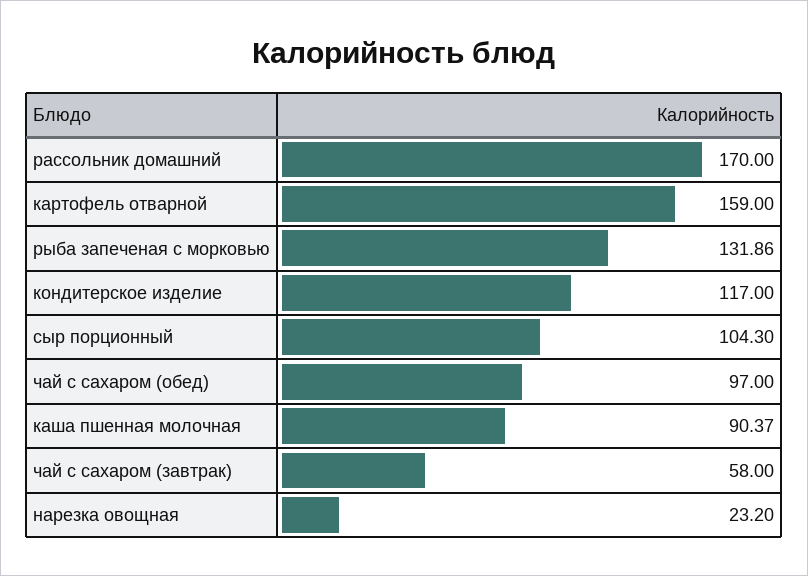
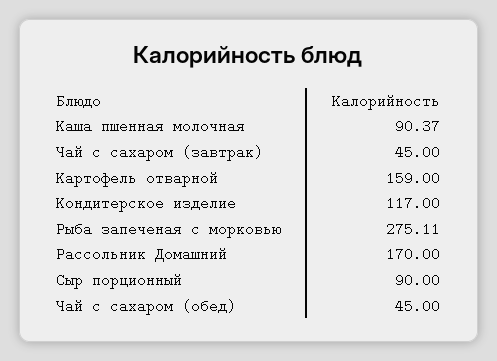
рыба запеченая с морковью: 131.86 -> 275.11
сыр порционный: 104.3 -> 90
чай с сахаром (обед): 97 -> 45
чай с сахаром (завтрак): 58 -> 45
нарезка овощная: 23.2 -> none

